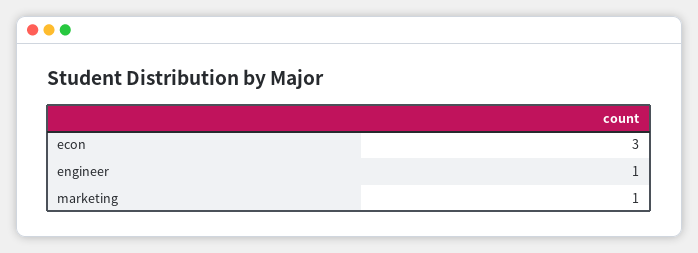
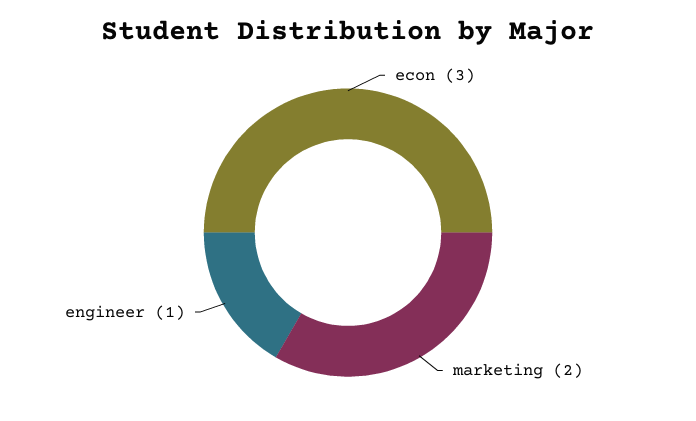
marketing: 1 -> 2

